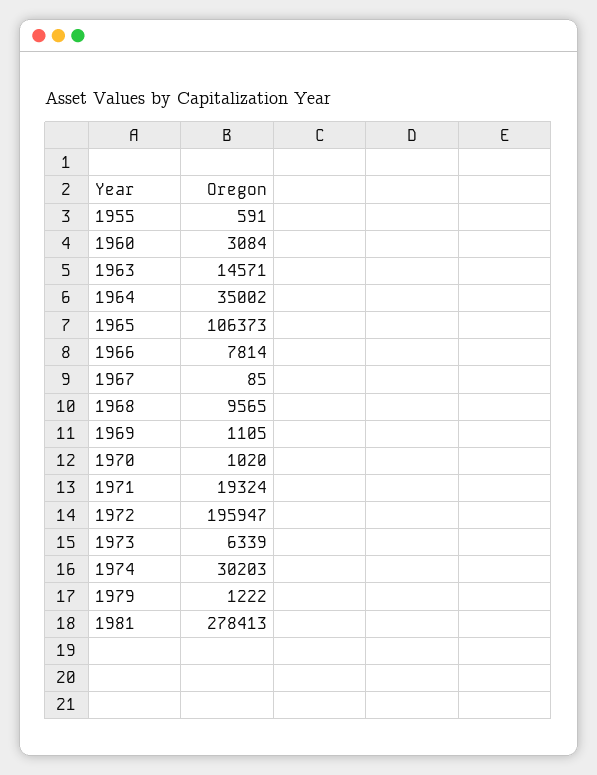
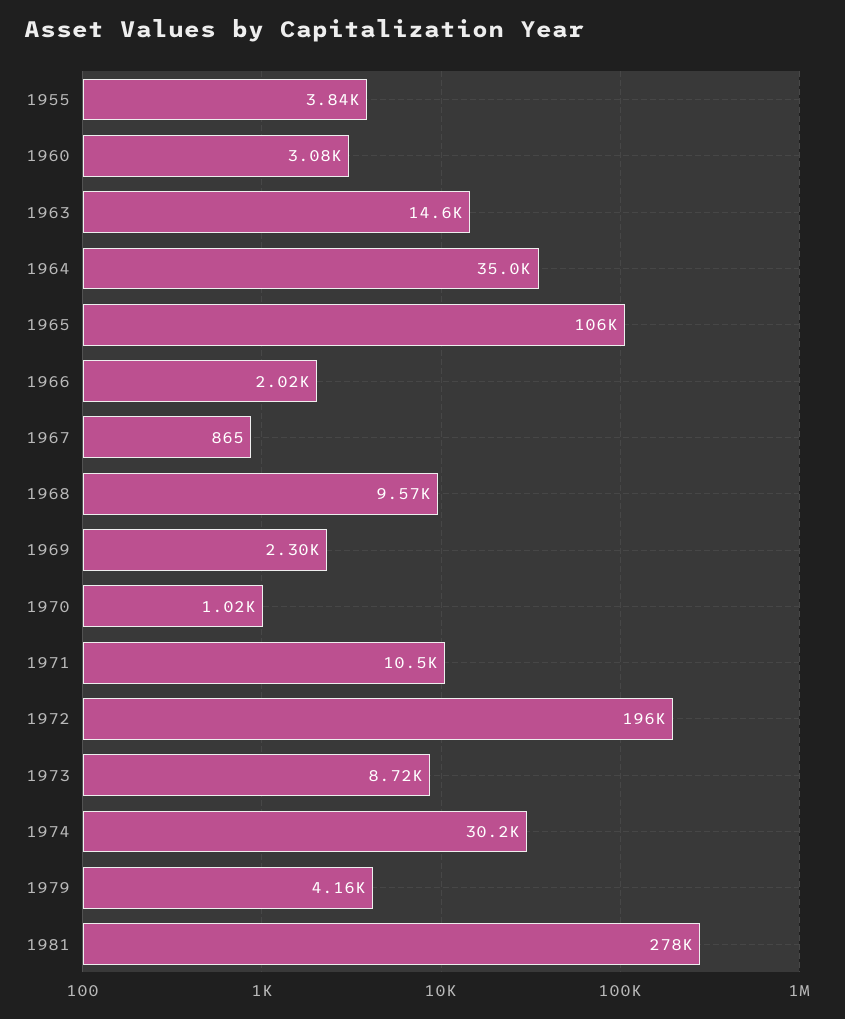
1955: 591 -> 3840
1966: 7814 -> 2020
1967: 85 -> 865
1969: 1105 -> 2300
1971: 19324 -> 10500
1973: 6339 -> 8720
1979: 1222 -> 4160

